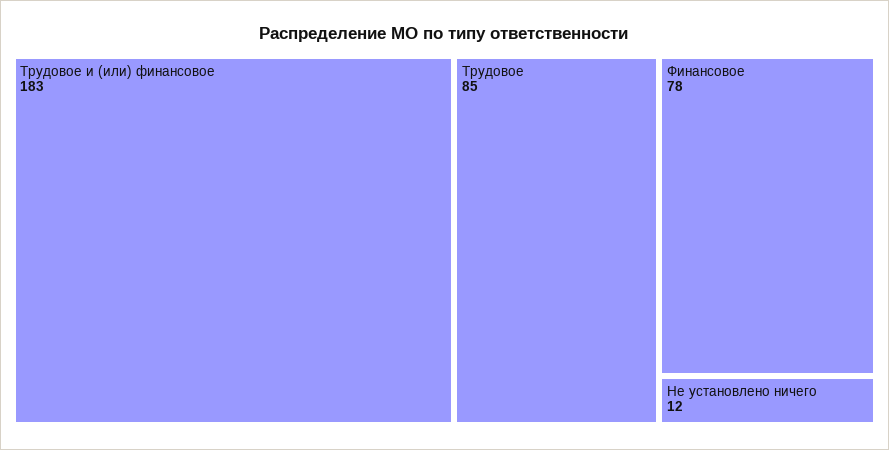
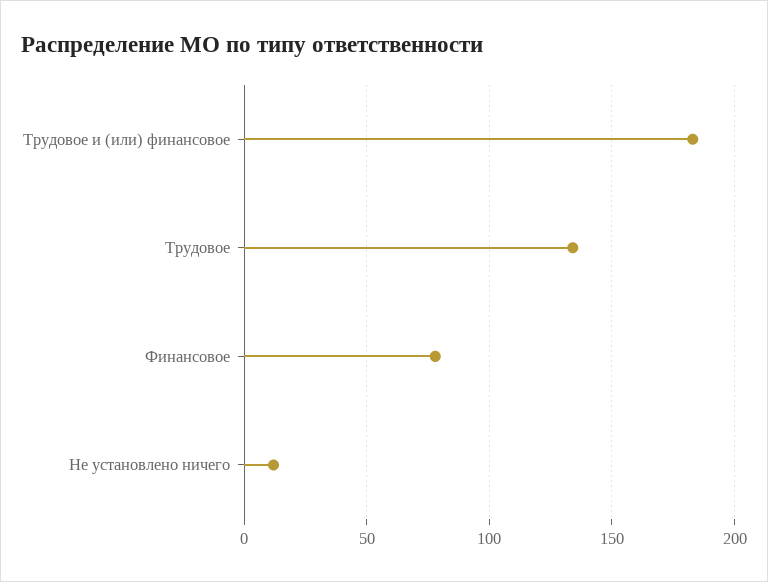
Трудовое: 85 -> 135

